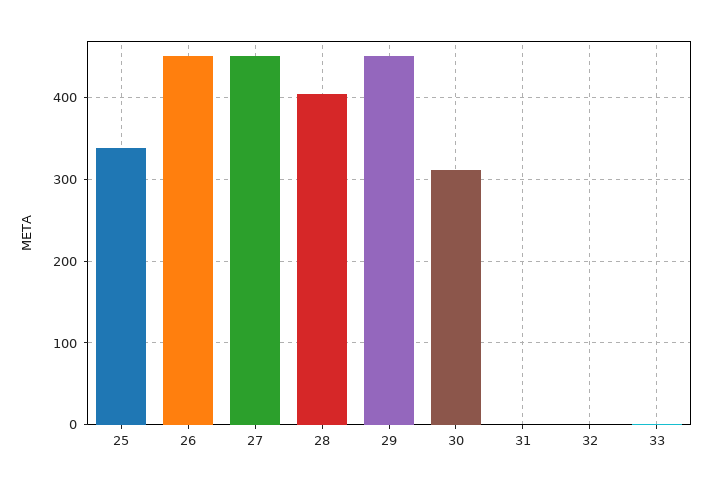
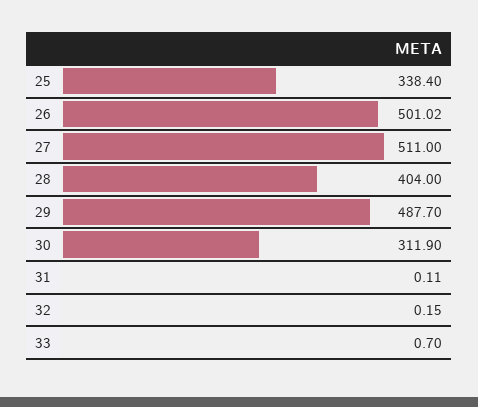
26: 450 -> 501.02
27: 450 -> 511
29: 450 -> 487.7

